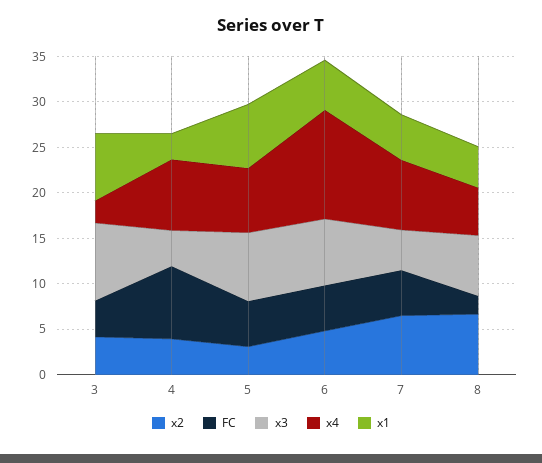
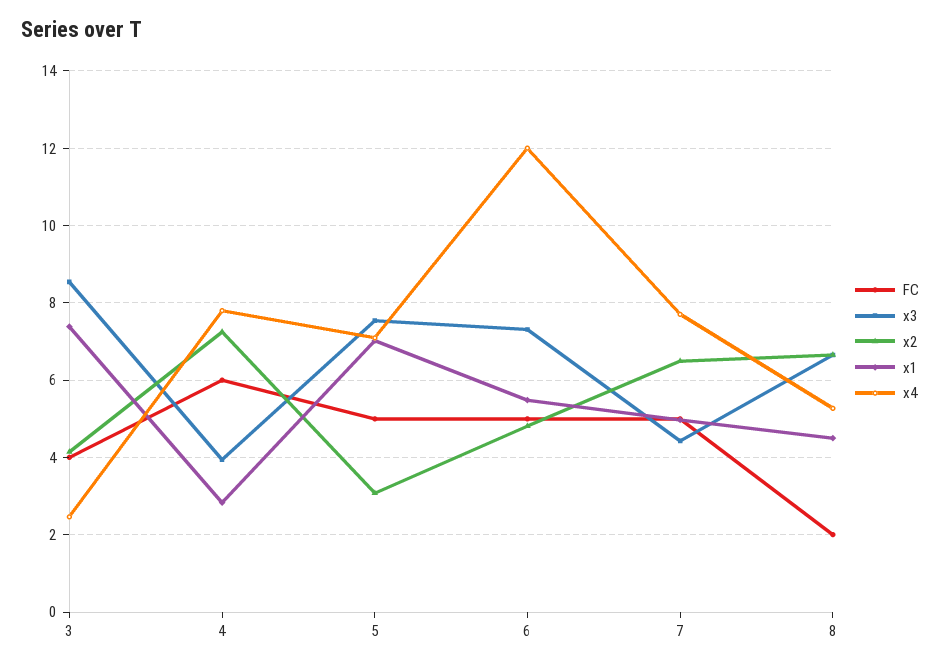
x2, 4: 4 -> 7.2
FC, 4: 8 -> 6

